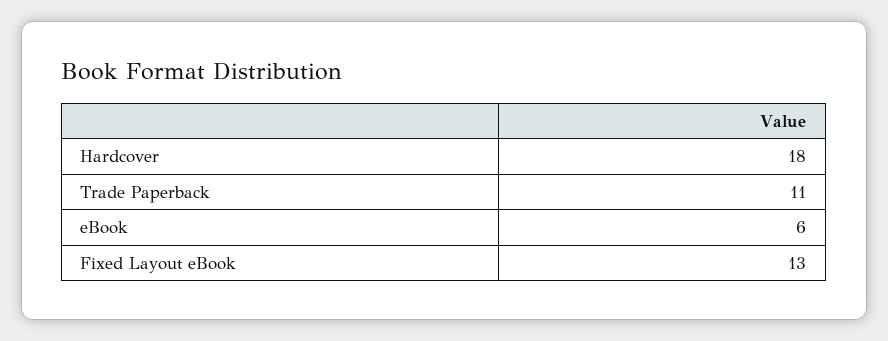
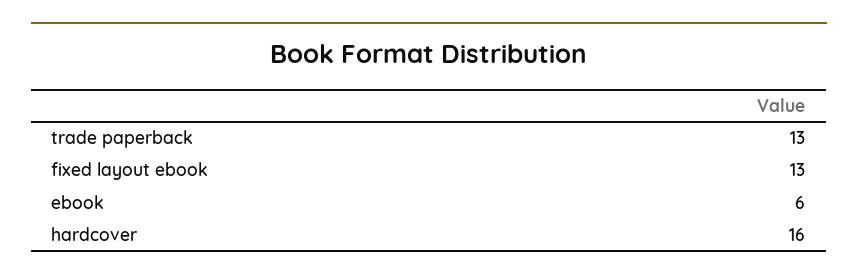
Hardcover: 18 -> 16
Trade Paperback: 11 -> 13

